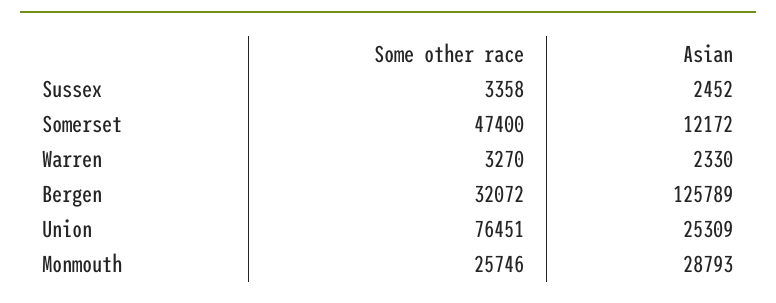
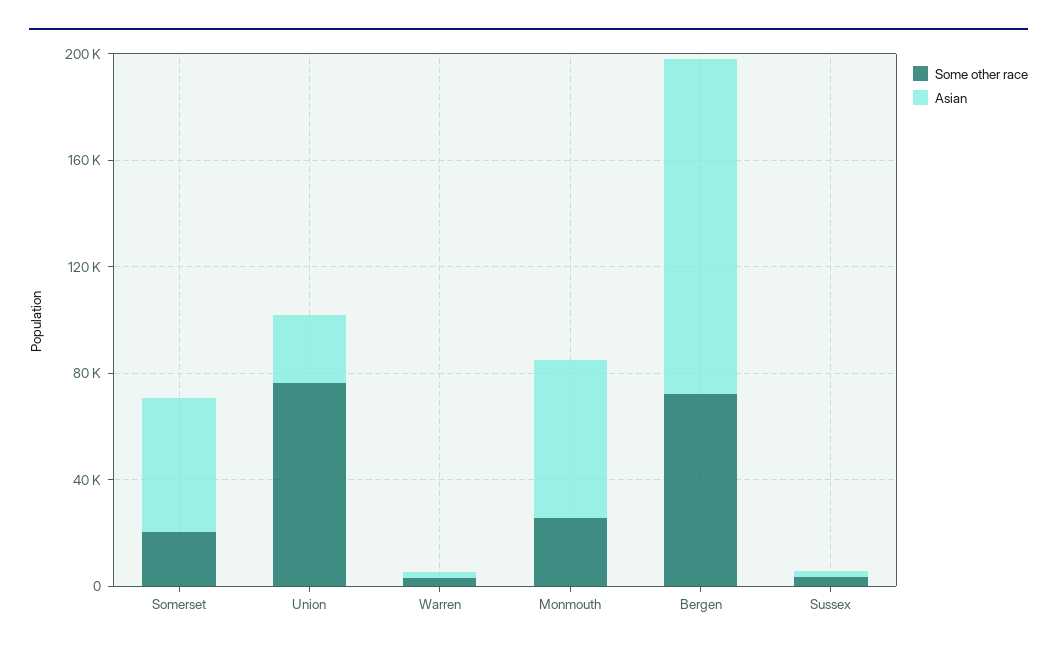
Some other race, Somerset: 47400 -> 20000
Asian, Somerset: 12172 -> 50000
Some other race, Bergen: 32072 -> 70000
Asian, Monmouth: 28793 -> 60000

